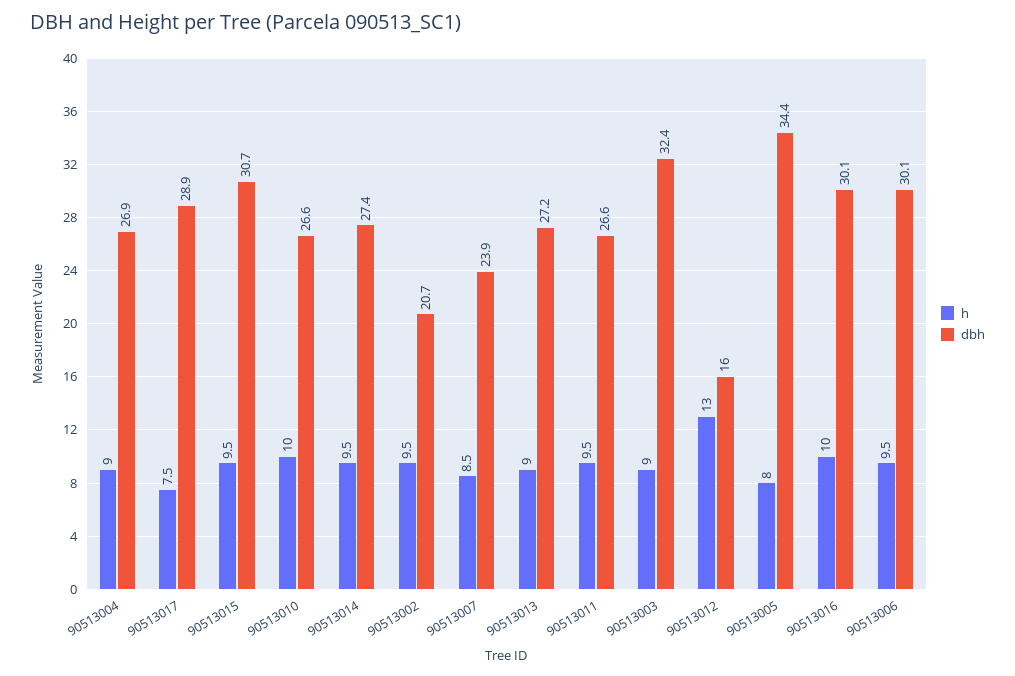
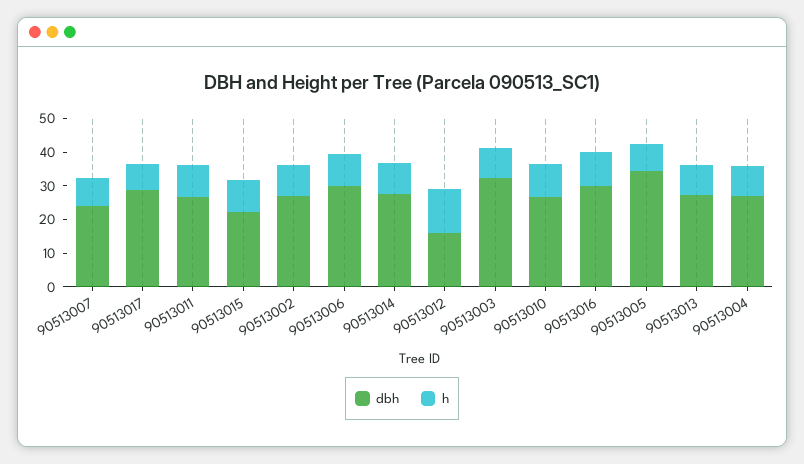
dbh, 90513015: 30.7 -> 22.5
dbh, 90513002: 20.7 -> 27.5

